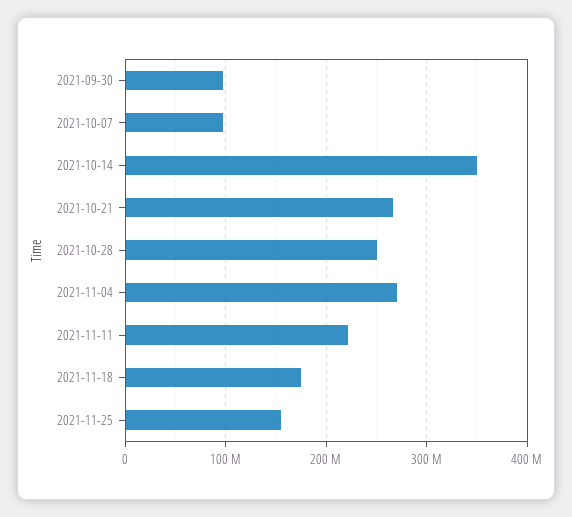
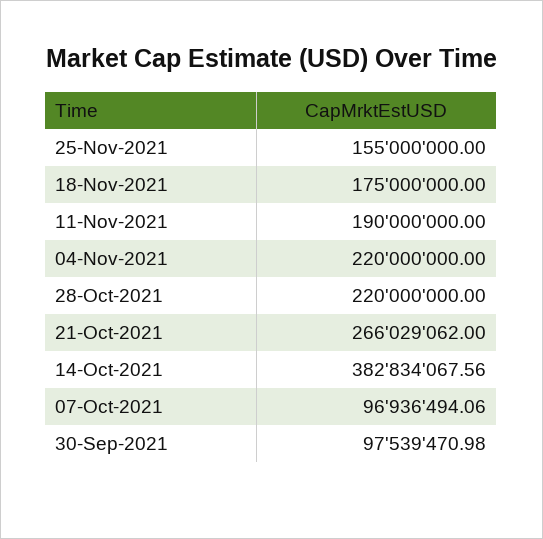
2021-10-14: 350000000 -> 382834067.56
2021-10-28: 250000000 -> 220000000
2021-11-04: 270000000 -> 220000000
2021-11-11: 220000000 -> 190000000

